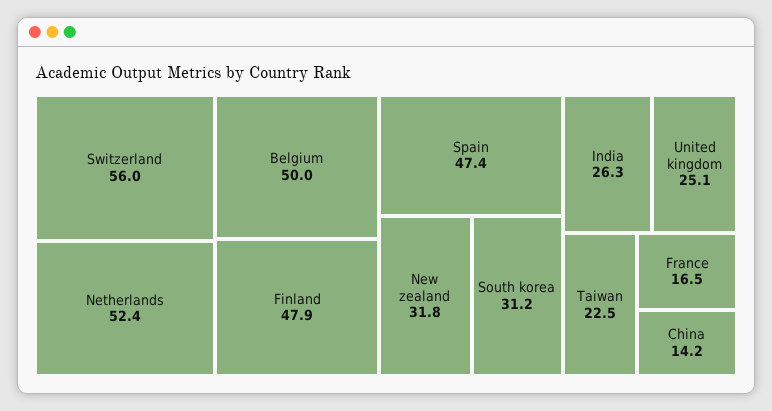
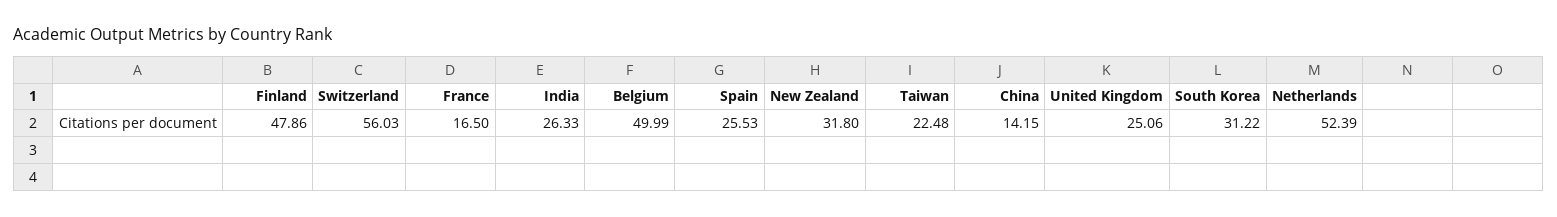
Spain: 47.4 -> 25.53

